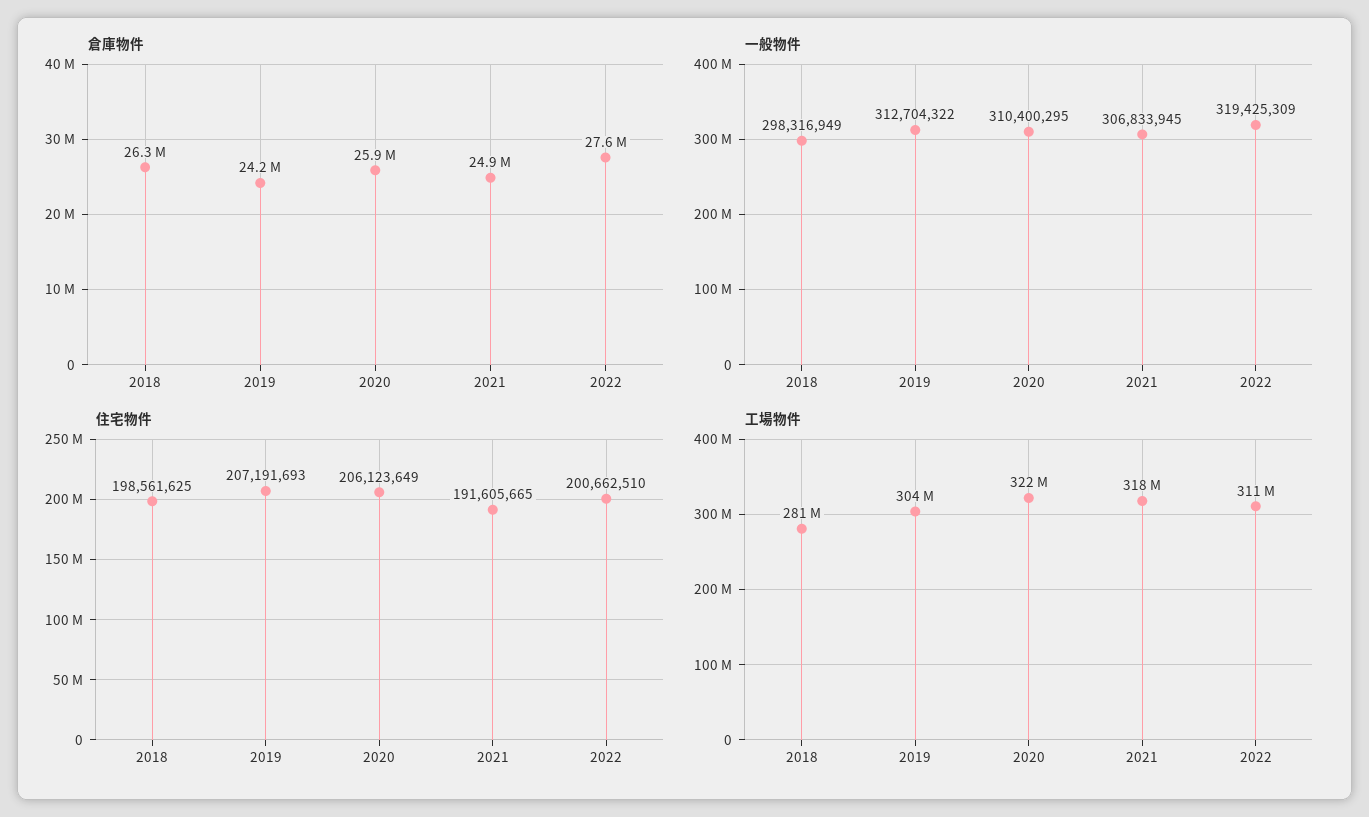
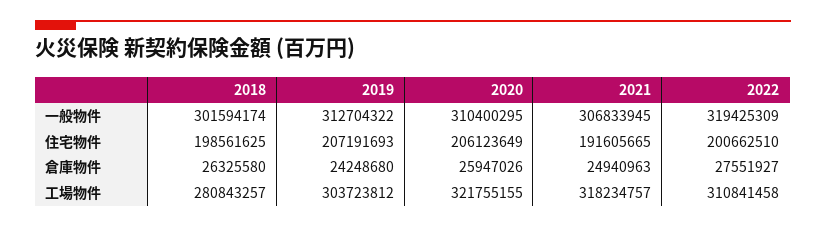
一般物件, 2018: 298316949 -> 301594174

